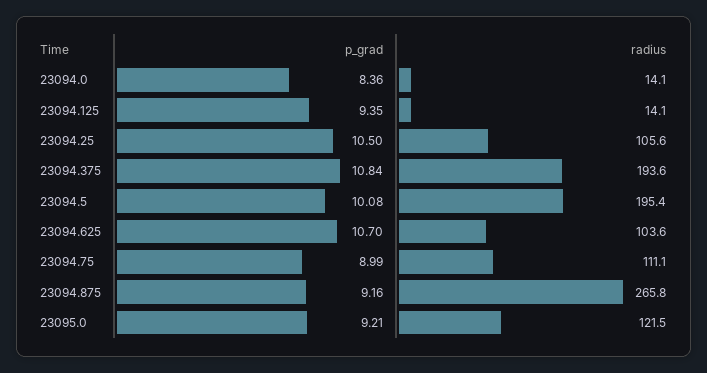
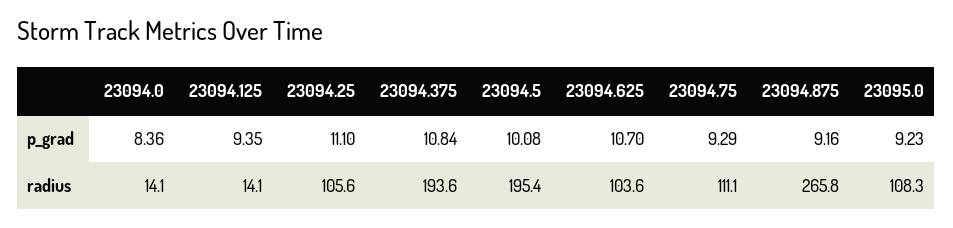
p_grad, 23094.25: 10.5 -> 11.1
p_grad, 23094.75: 8.99 -> 9.29
p_grad, 23095.0: 9.21 -> 9.23
radius, 23095.0: 121.5 -> 108.3

